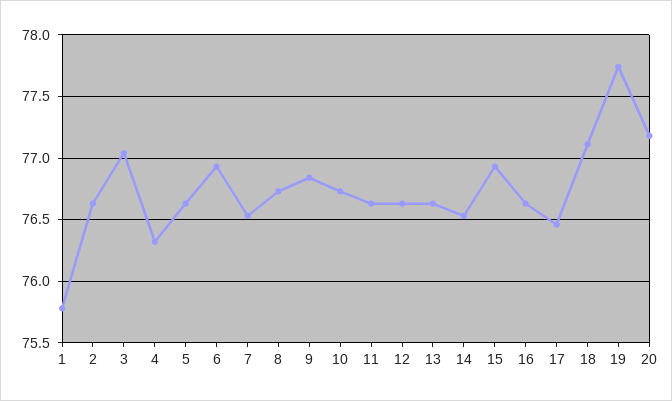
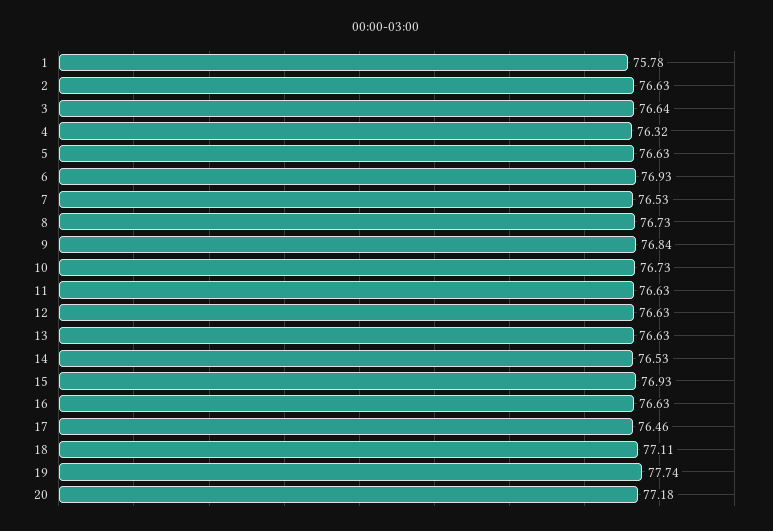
3: 77.05 -> 76.64

